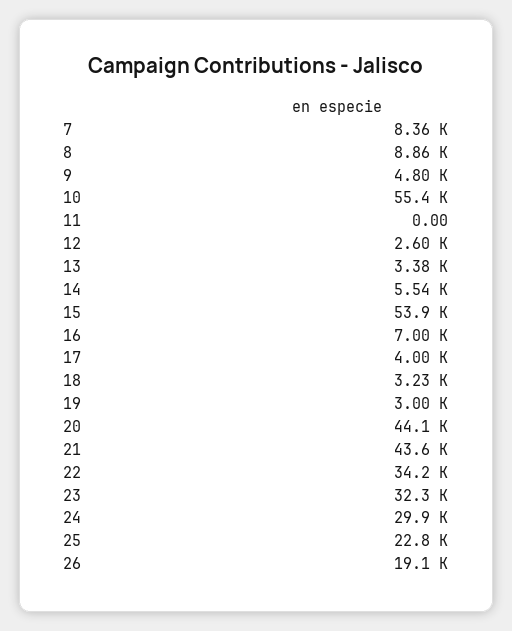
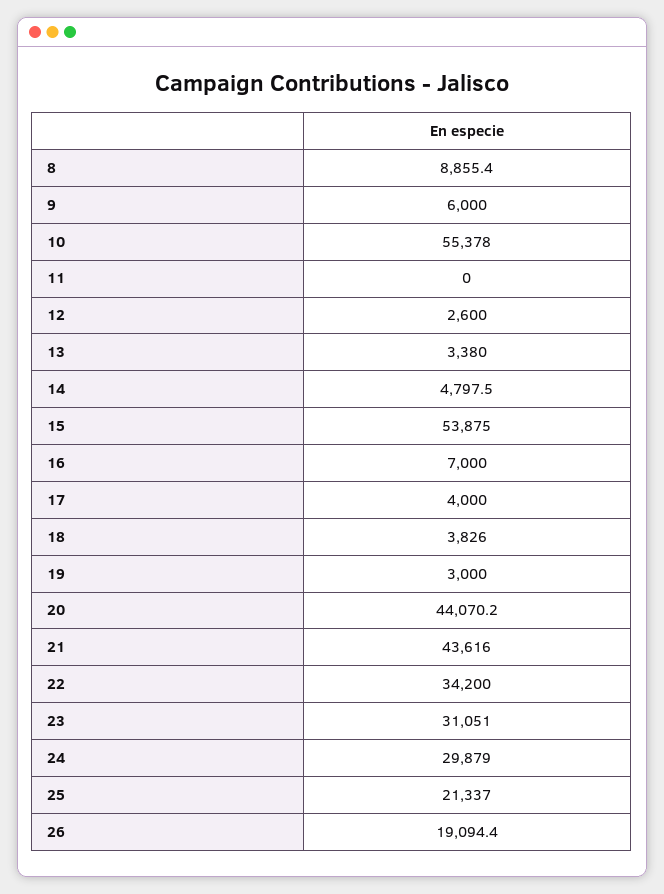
7: 8360 -> none
9: 4800 -> 6000
14: 5540 -> 4797.5
18: 3230 -> 3826
23: 32300 -> 31051
25: 22800 -> 21337

